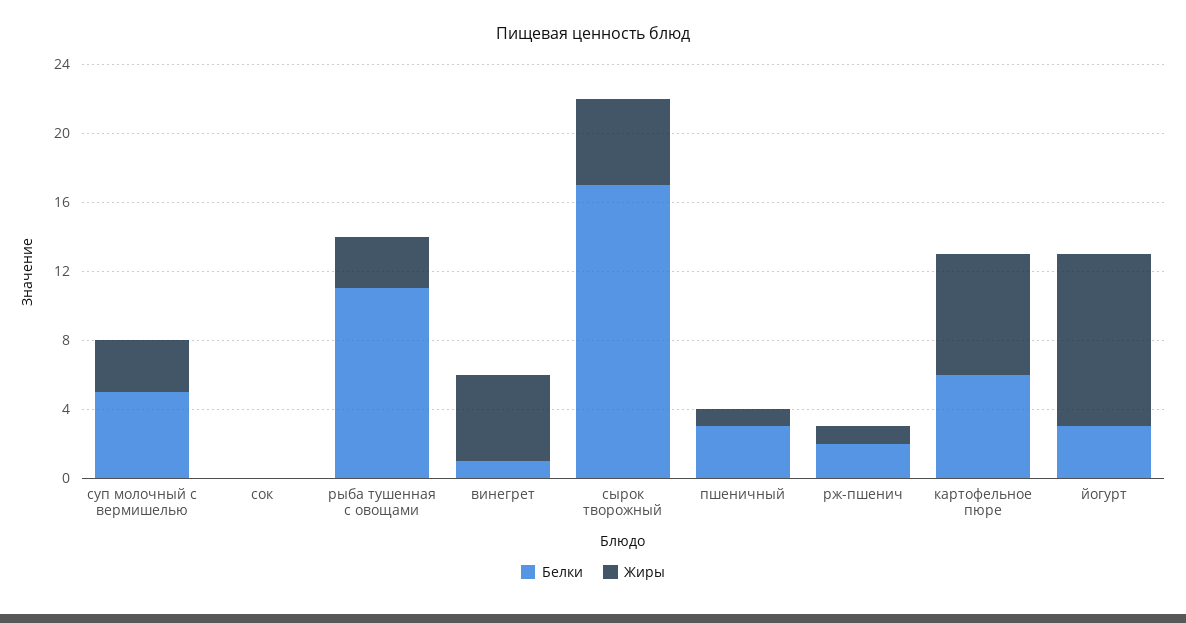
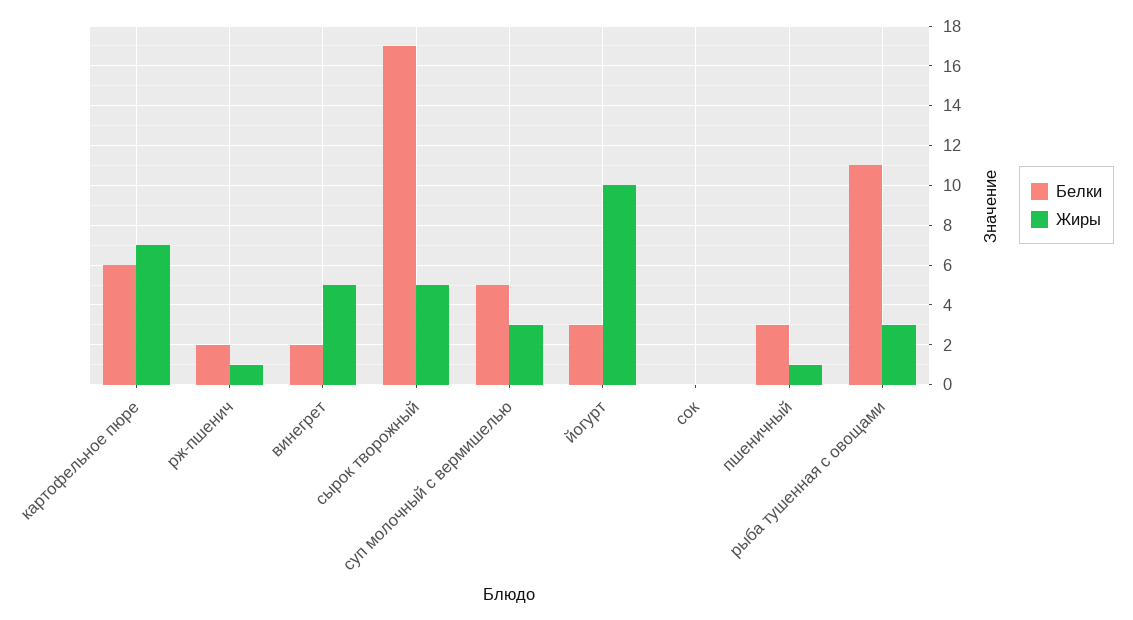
Белки, винегрет: 1 -> 2

